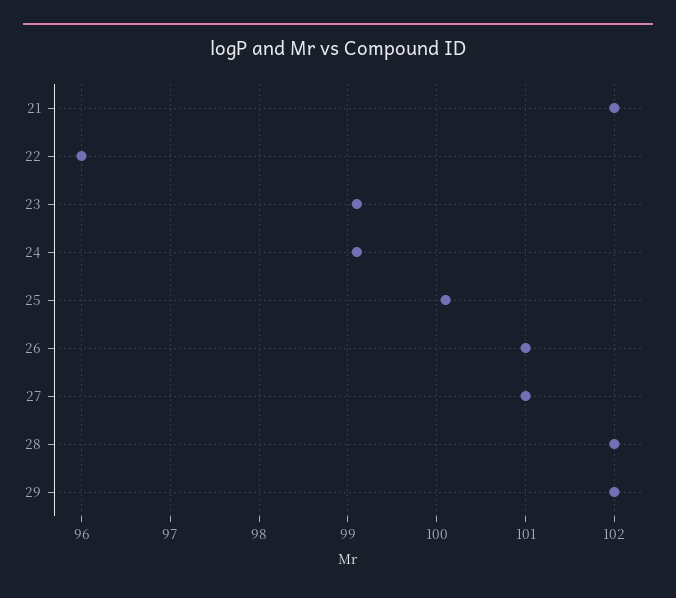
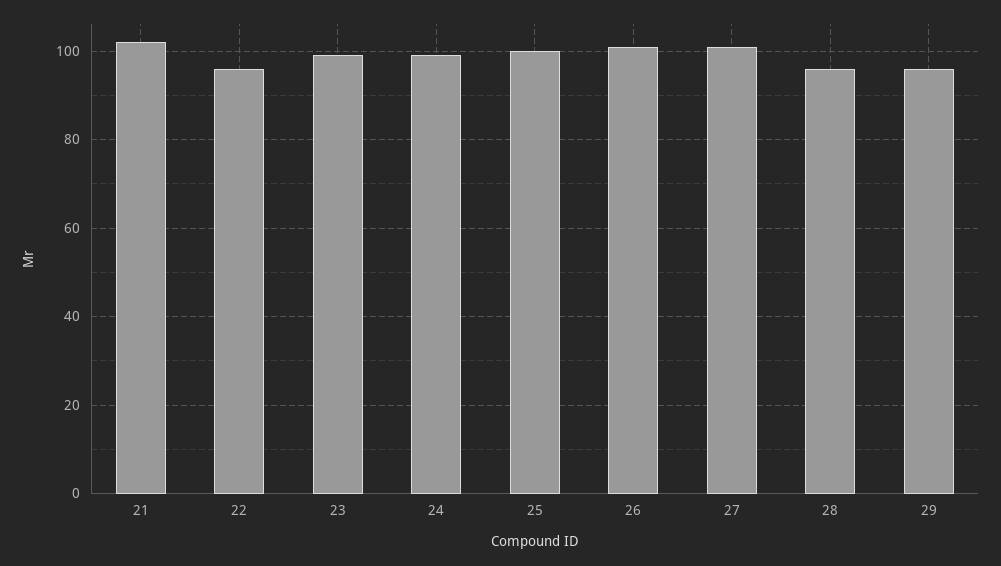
28: 102 -> 96
29: 102 -> 96

